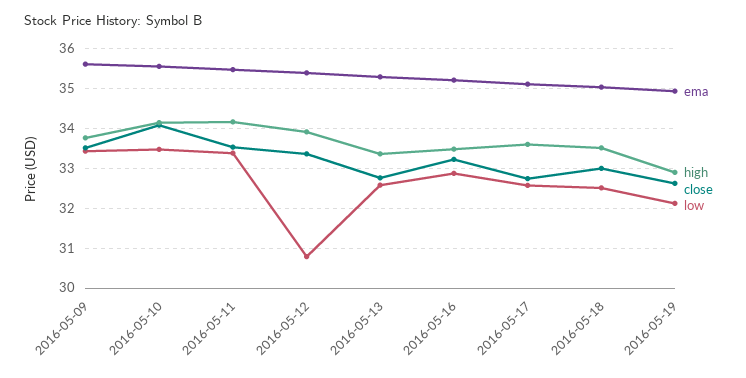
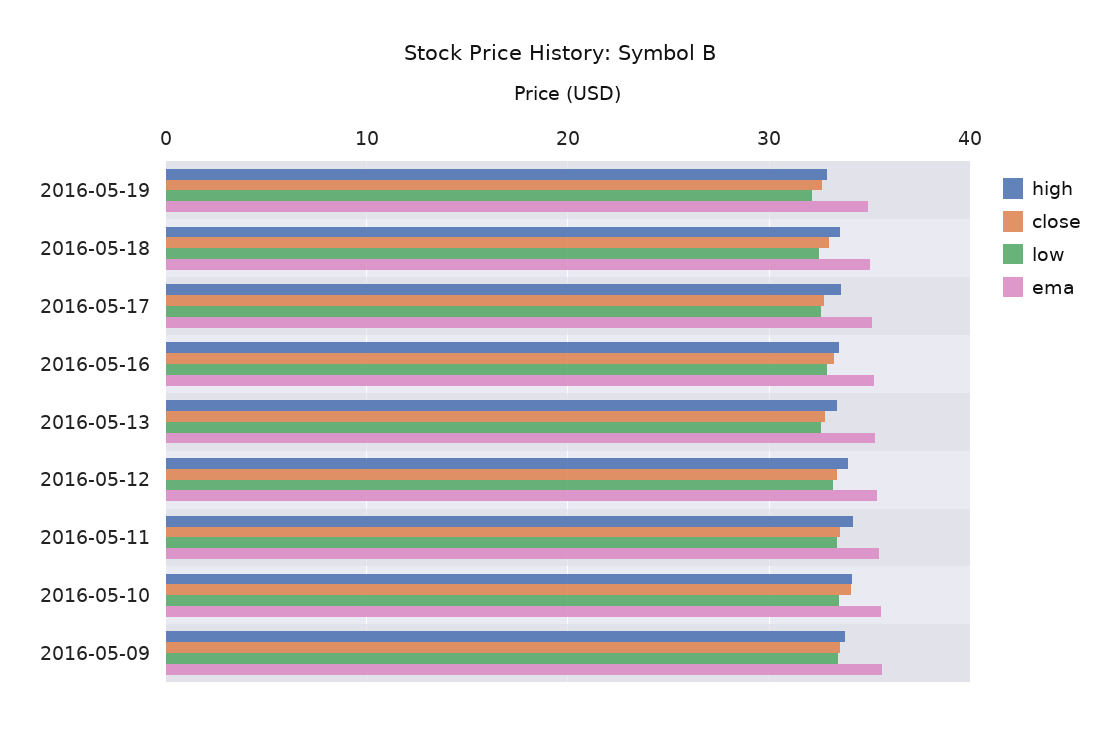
low, 2016-05-12: 30.8 -> 33

